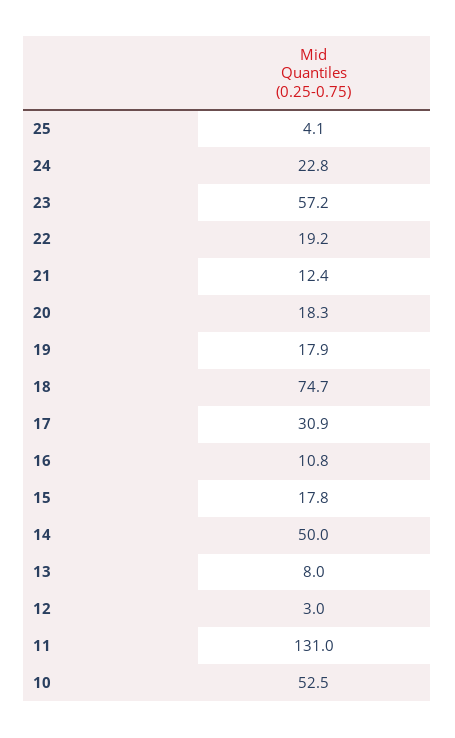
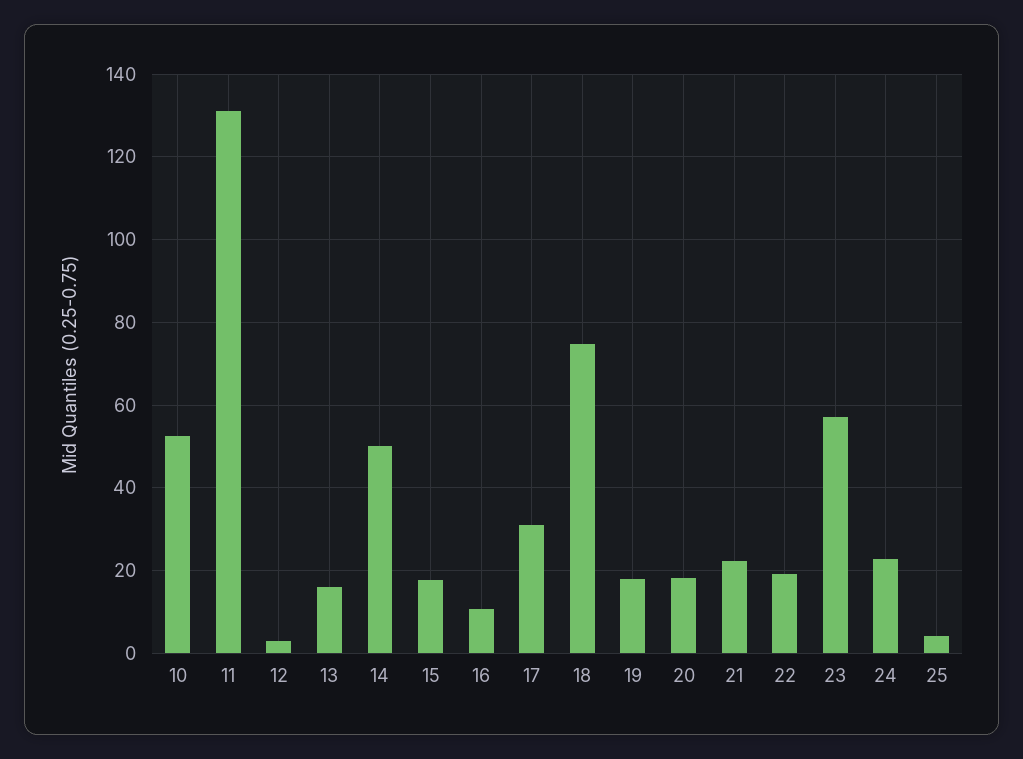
21: 12.4 -> 22
13: 8 -> 16

